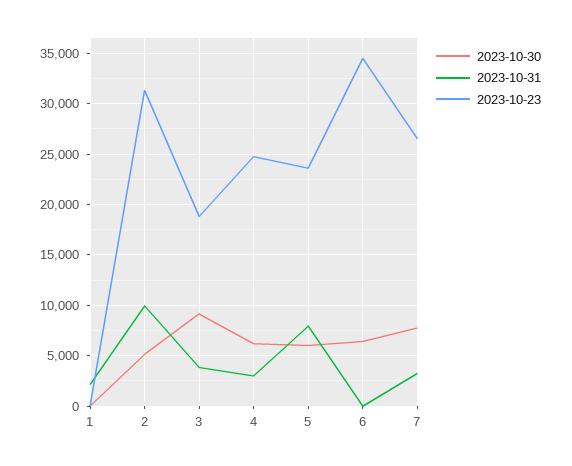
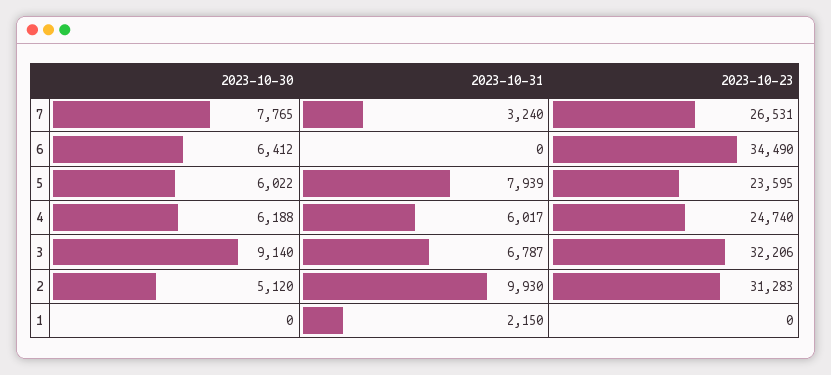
2023-10-31, 3: 4000 -> 6787
2023-10-23, 3: 19000 -> 32206
2023-10-31, 4: 3000 -> 6017

